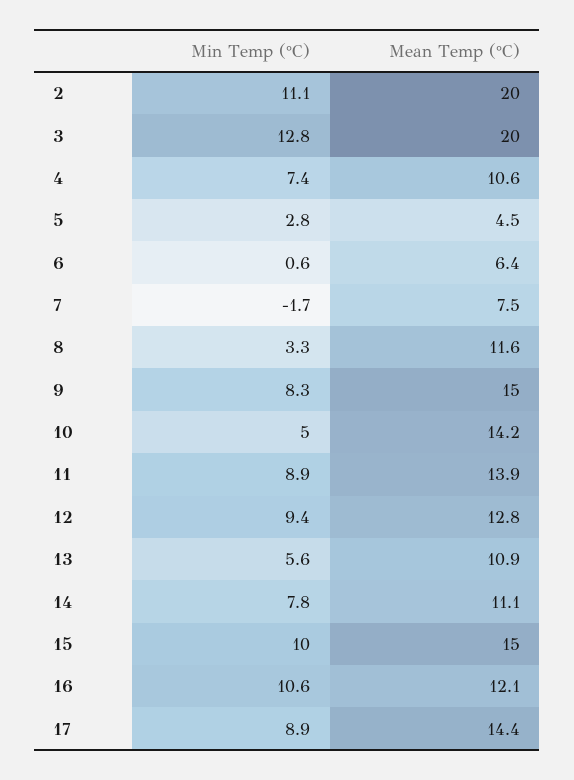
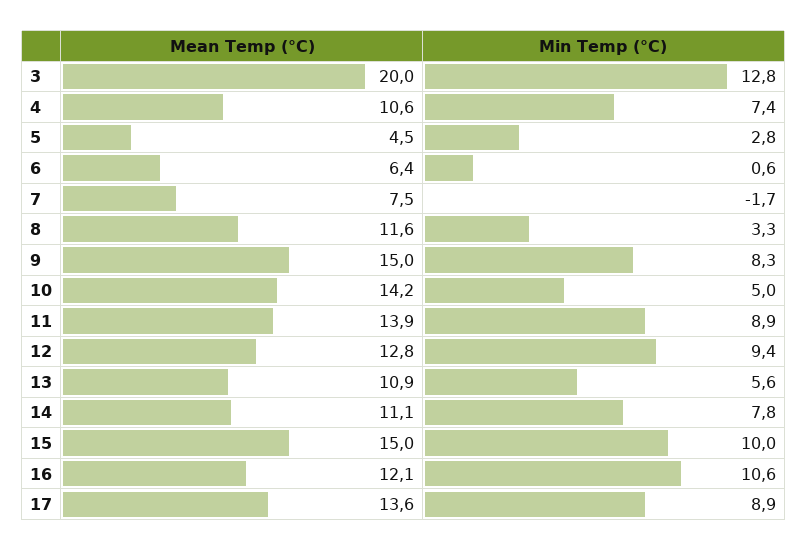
Min Temp (°C), 2: 11.1 -> none
Mean Temp (°C), 2: 20 -> none
Mean Temp (°C), 17: 14.4 -> 13.6

